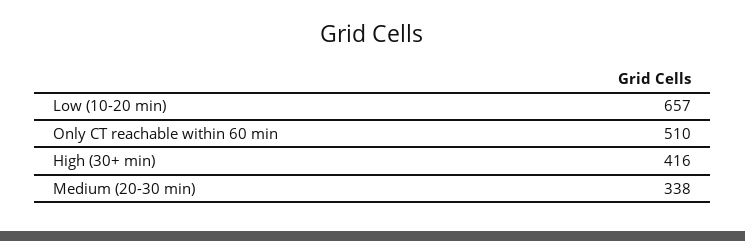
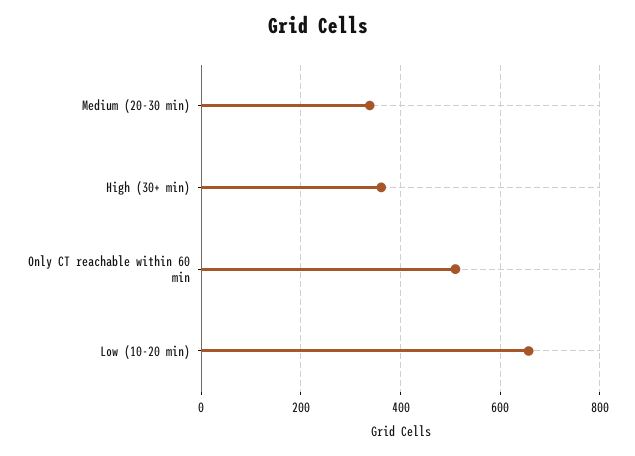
High (30+ min): 416 -> 360

